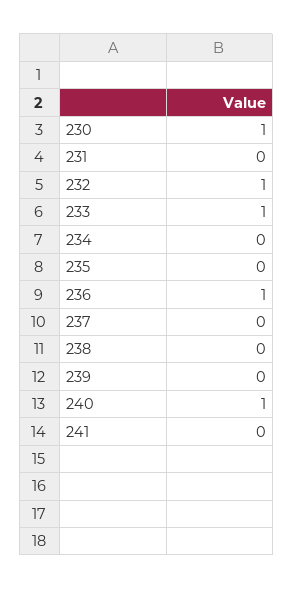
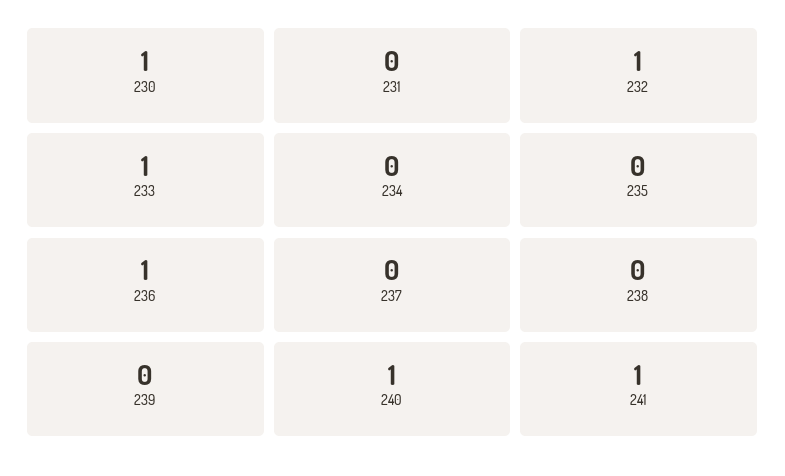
241: 0 -> 1

